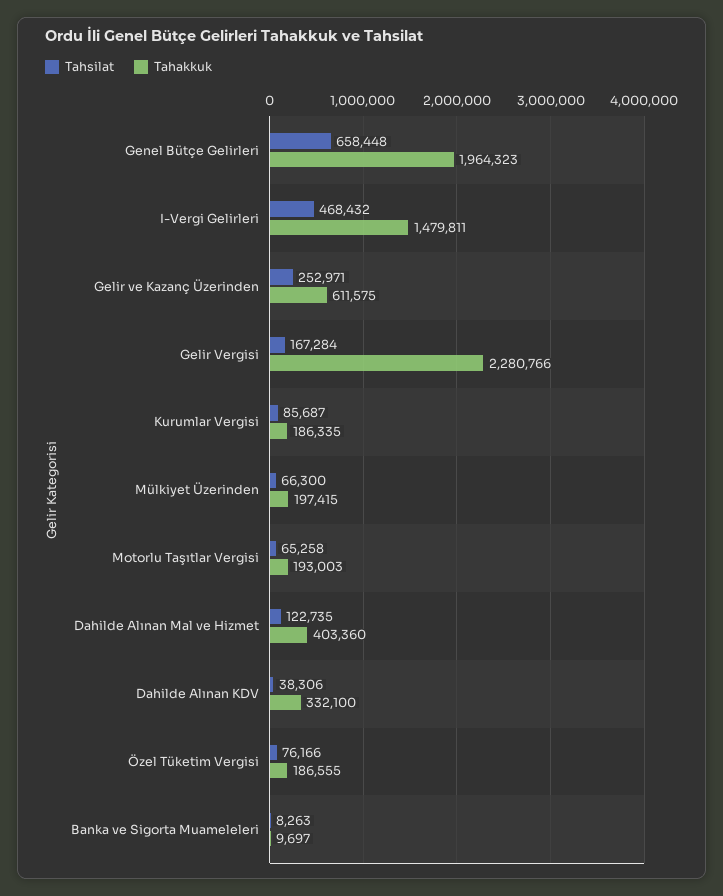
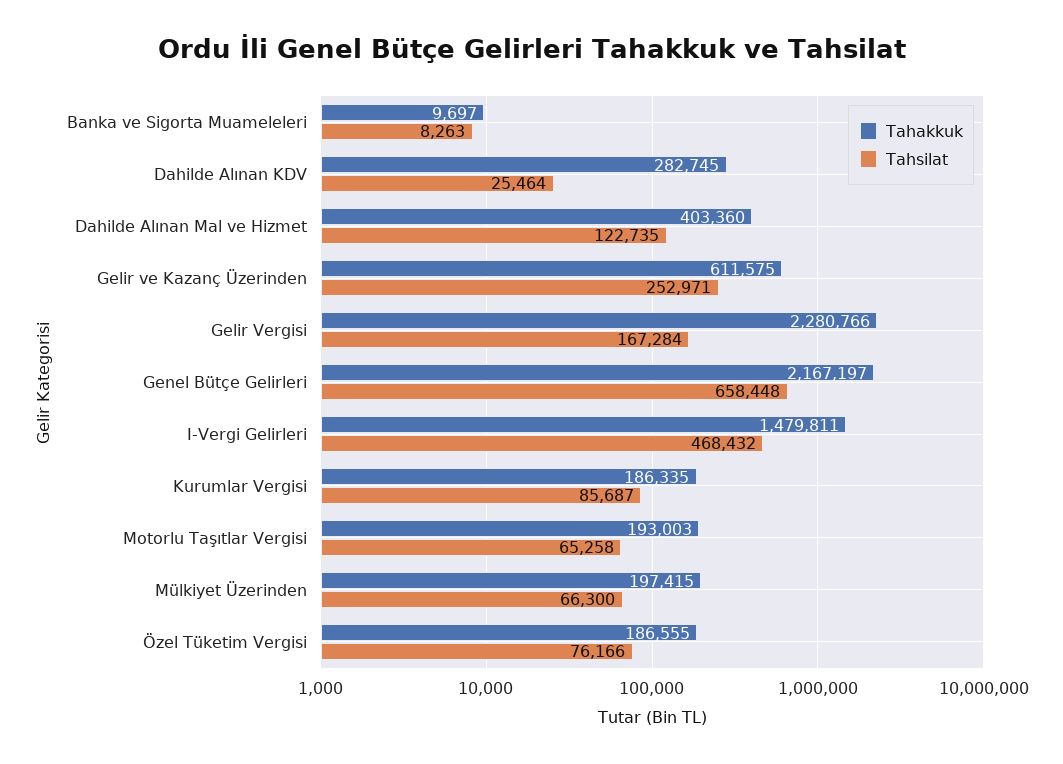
Tahakkuk, Genel Bütçe Gelirleri: 1964323 -> 2167197
Tahsilat, Dahilde Alınan KDV: 38306 -> 25464
Tahakkuk, Dahilde Alınan KDV: 332100 -> 282745

